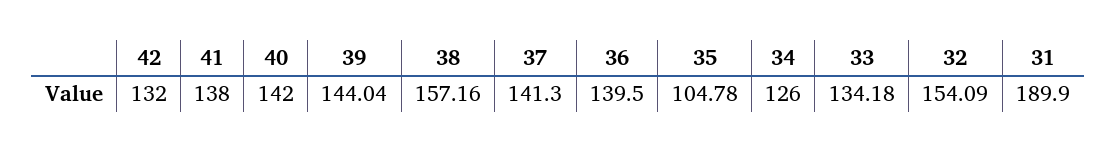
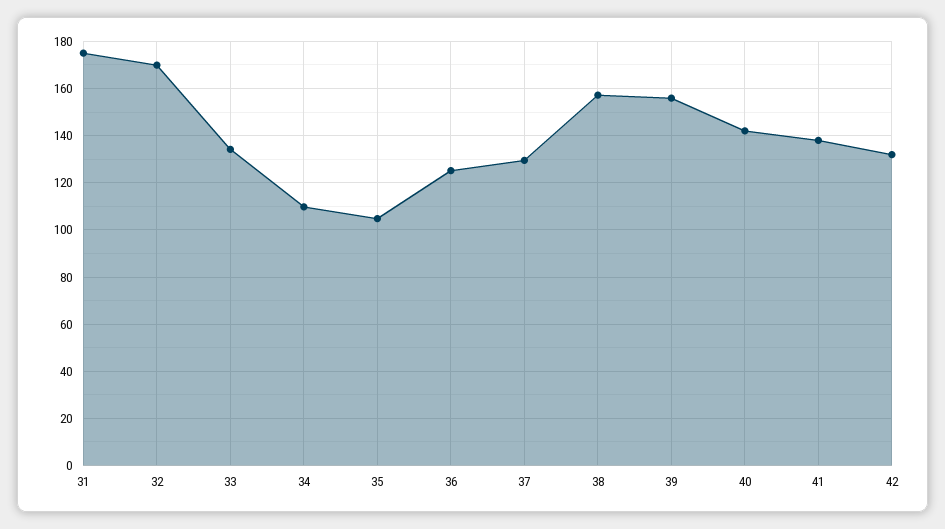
39: 144.04 -> 155
37: 141.3 -> 130
36: 139.5 -> 125
34: 126 -> 110
32: 154.09 -> 170
31: 189.9 -> 175

